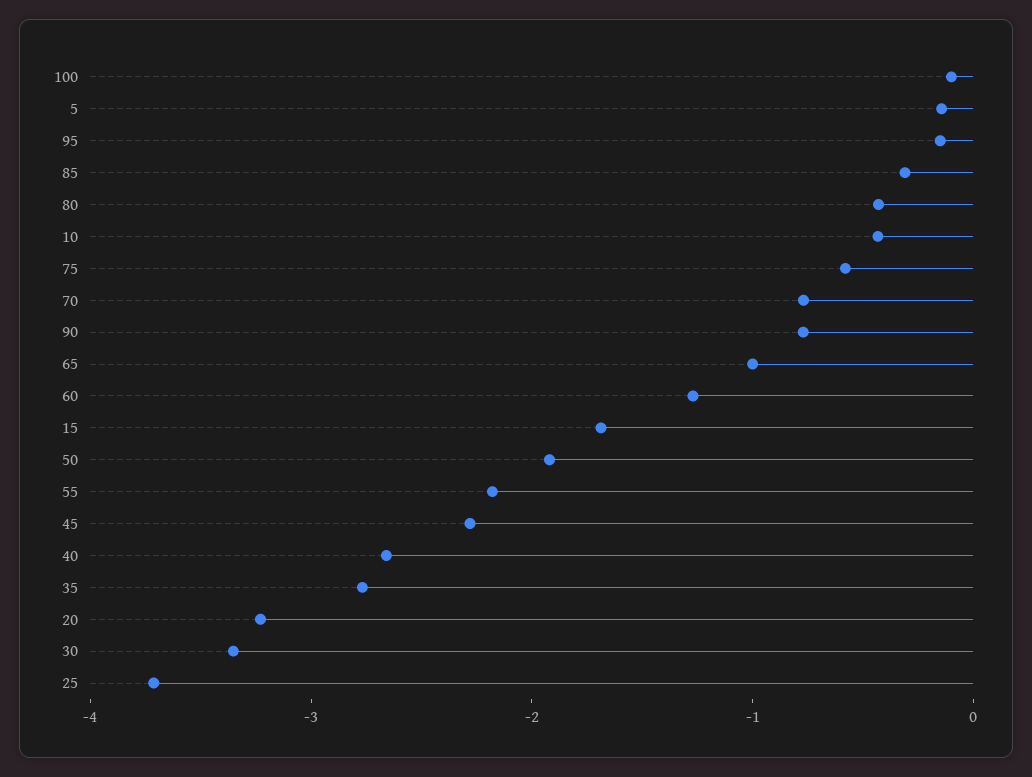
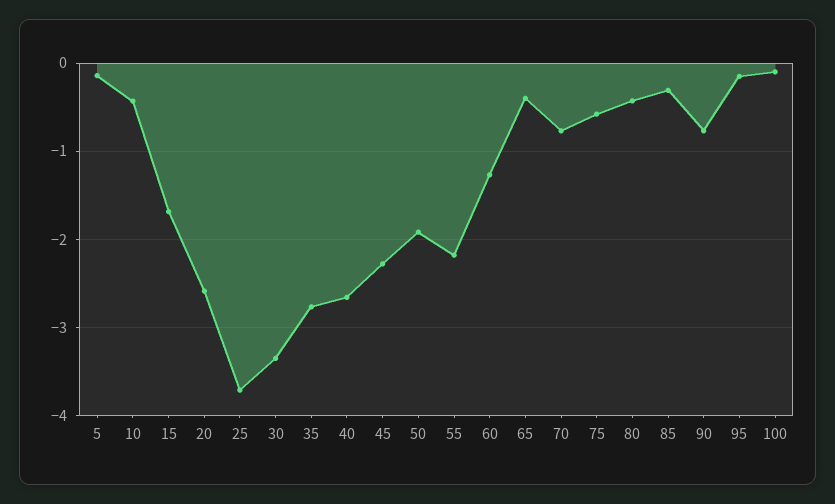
65: -1 -> -0.4
20: -3.2 -> -2.6

